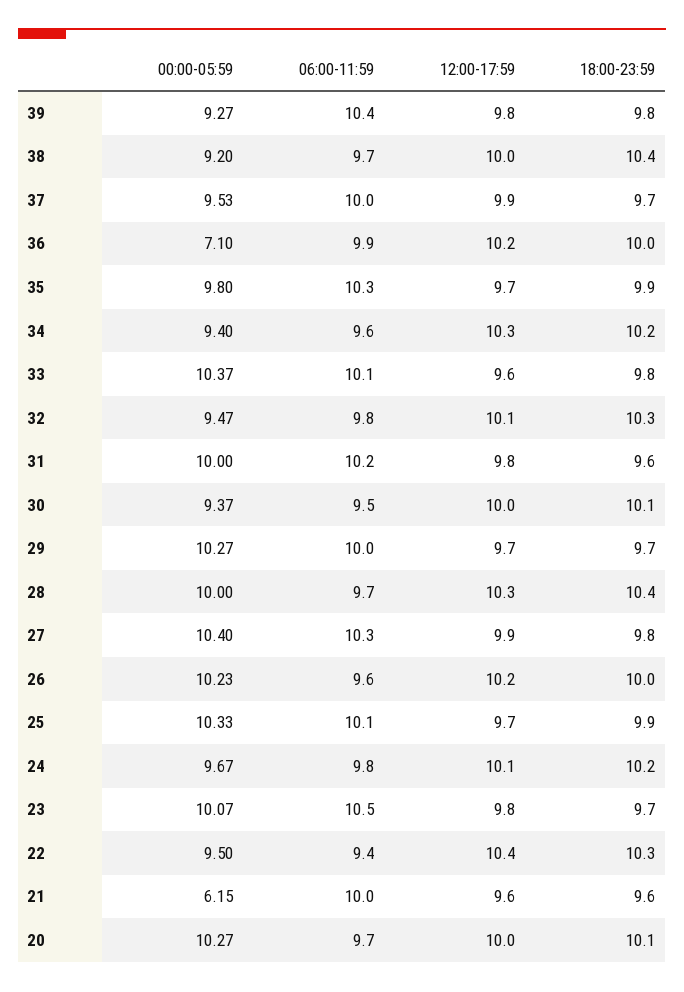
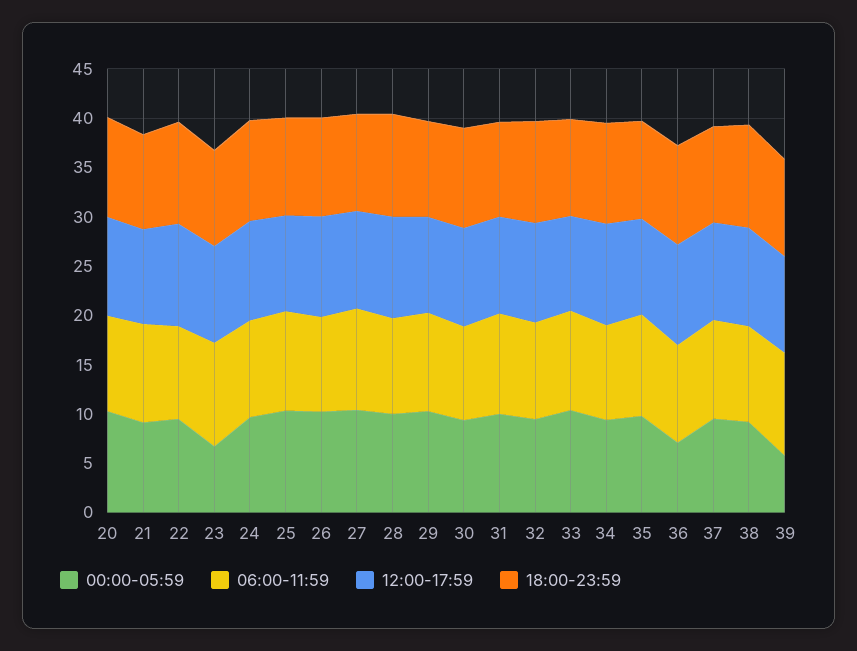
00:00-05:59, 39: 9.27 -> 6
00:00-05:59, 23: 10.07 -> 7
00:00-05:59, 21: 6.15 -> 9

